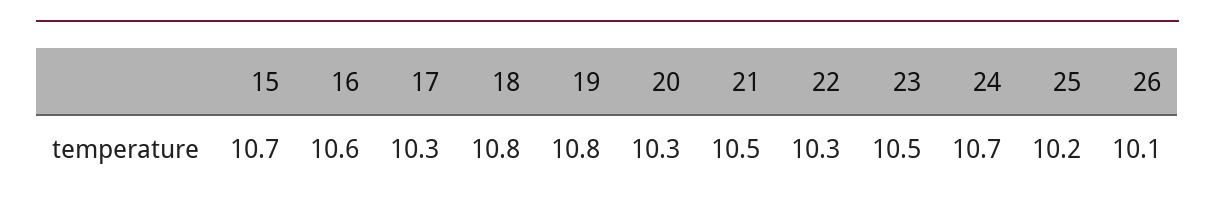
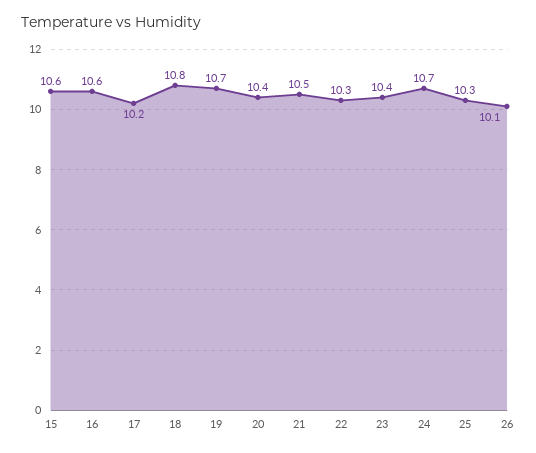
15: 10.7 -> 10.6
17: 10.3 -> 10.2
19: 10.8 -> 10.7
20: 10.3 -> 10.4
23: 10.5 -> 10.4
25: 10.2 -> 10.3

